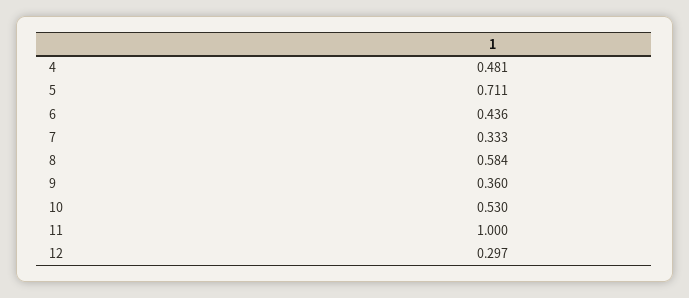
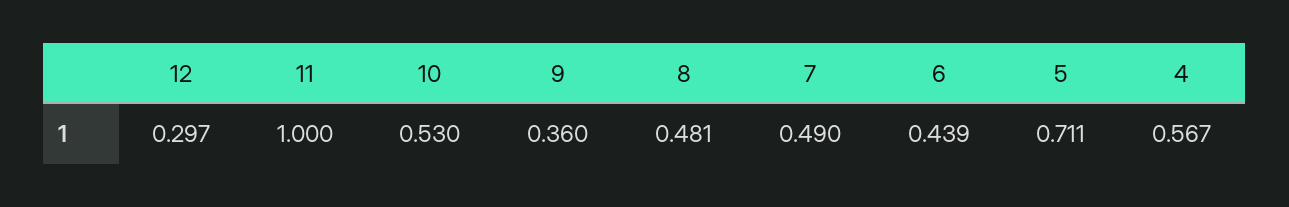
4: 0.481 -> 0.567
6: 0.436 -> 0.439
7: 0.333 -> 0.49
8: 0.584 -> 0.481

